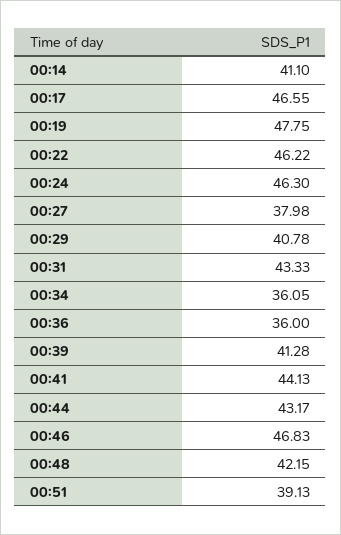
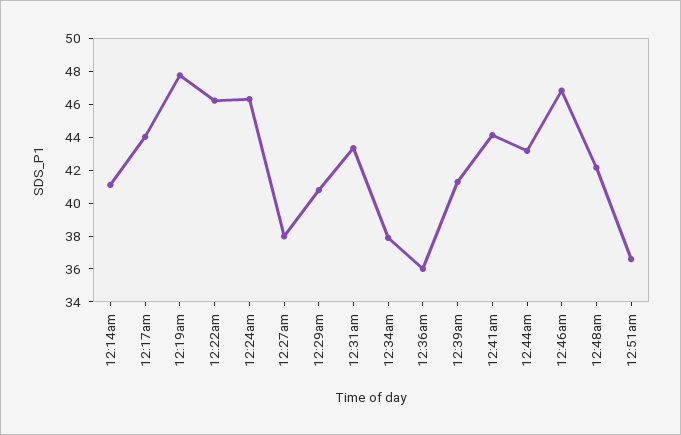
00:17: 46.55 -> 44
00:34: 36.05 -> 38
00:51: 39.13 -> 36.5

